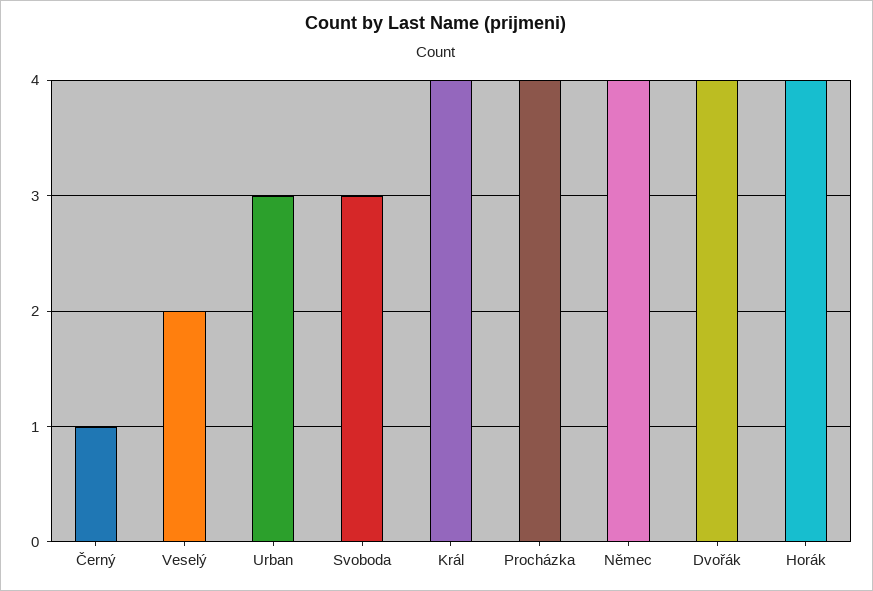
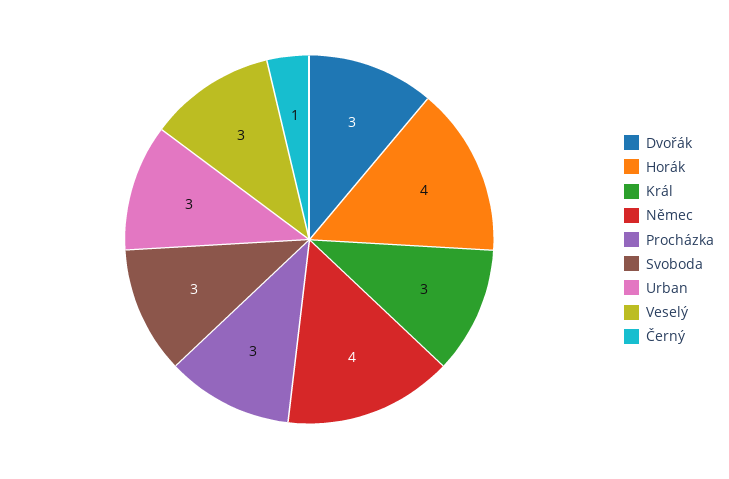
Veselý: 2 -> 3
Král: 4 -> 3
Procházka: 4 -> 3
Dvořák: 4 -> 3

